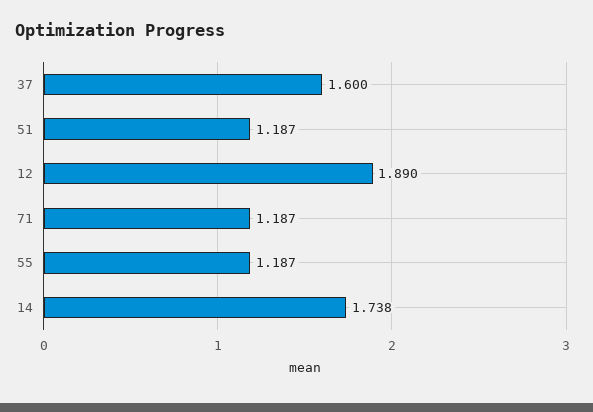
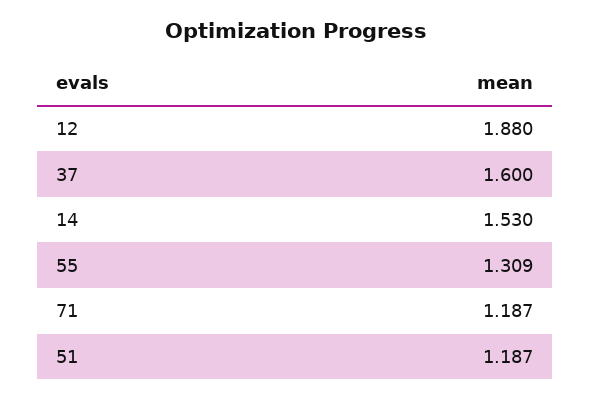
12: 1.89 -> 1.88
55: 1.187 -> 1.309
14: 1.738 -> 1.53

